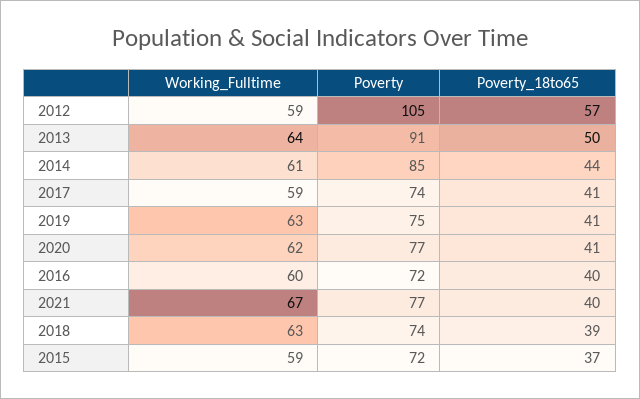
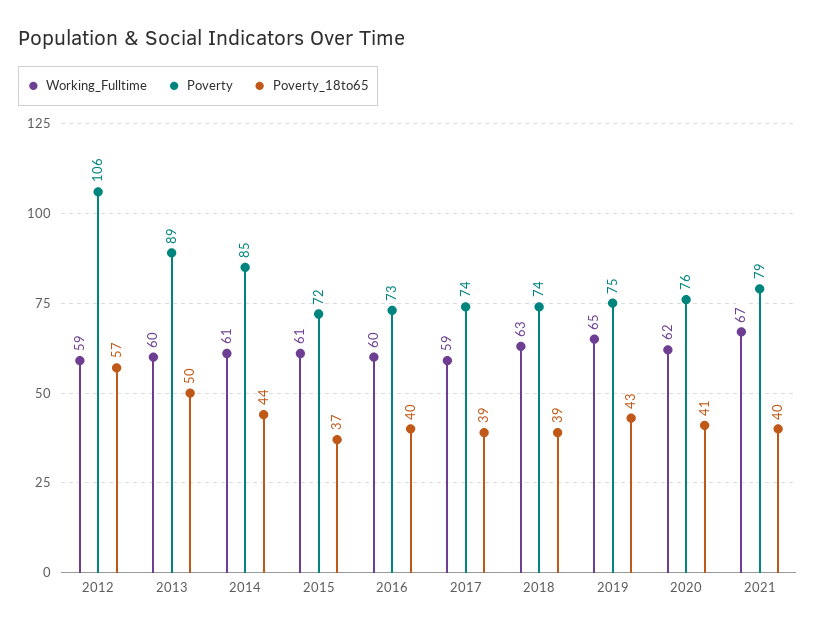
Poverty, 2012: 105 -> 106
Working_Fulltime, 2013: 64 -> 60
Poverty, 2013: 91 -> 89
Poverty_18to65, 2017: 41 -> 39
Working_Fulltime, 2019: 63 -> 65
Poverty_18to65, 2019: 41 -> 43
Poverty, 2020: 77 -> 76
Poverty, 2016: 72 -> 73
Poverty, 2021: 77 -> 79
Working_Fulltime, 2015: 59 -> 61

